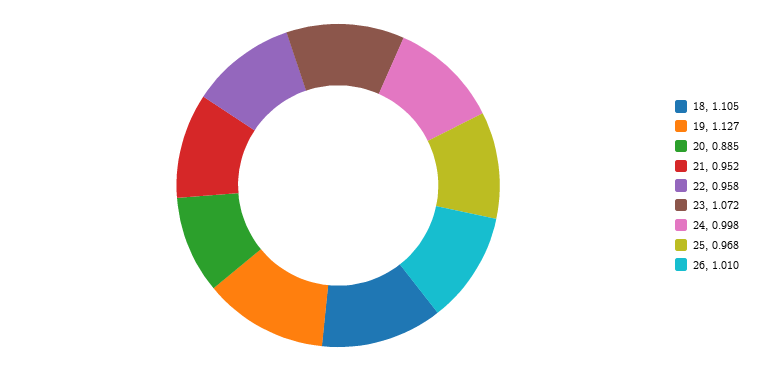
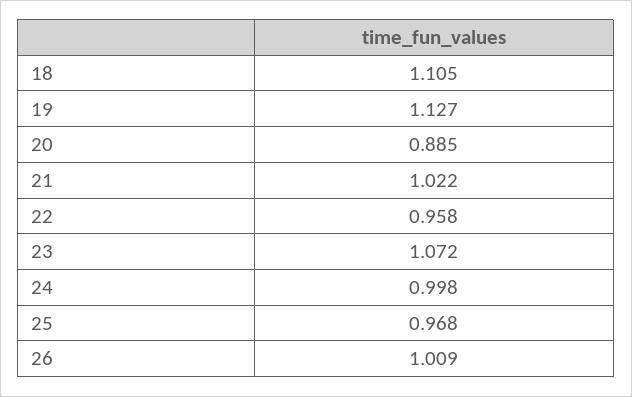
21: 0.952 -> 1.022
26: 1.01 -> 1.009

